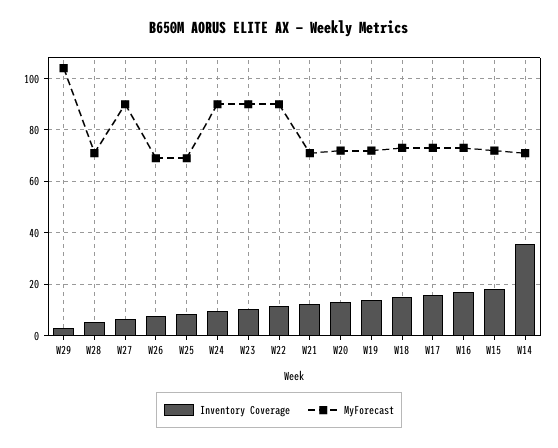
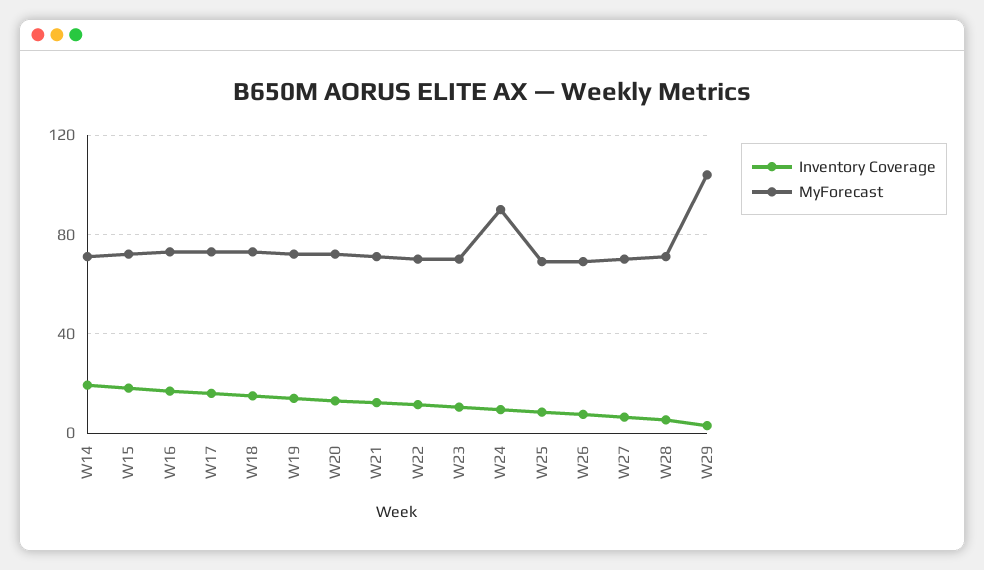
MyForecast, W27: 90 -> 70
MyForecast, W23: 90 -> 70
MyForecast, W22: 90 -> 70
Inventory Coverage, W14: 35 -> 20

